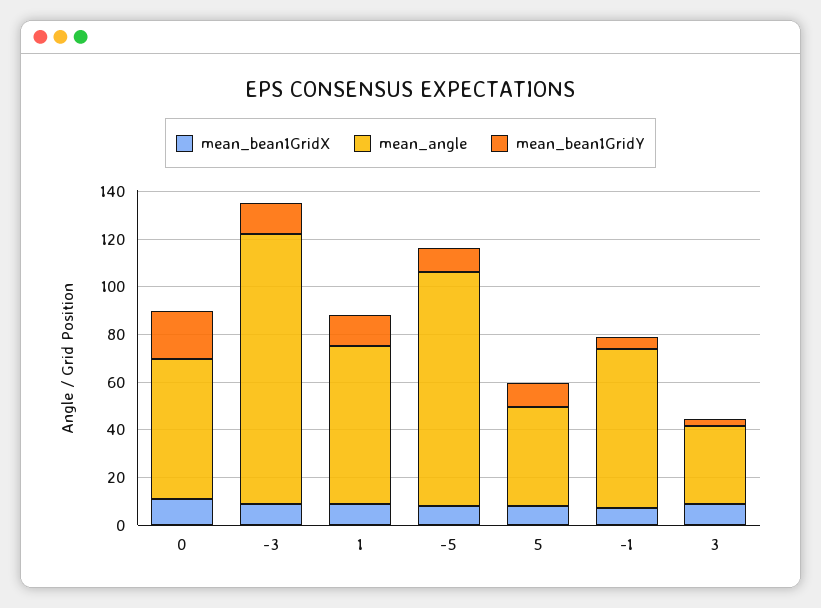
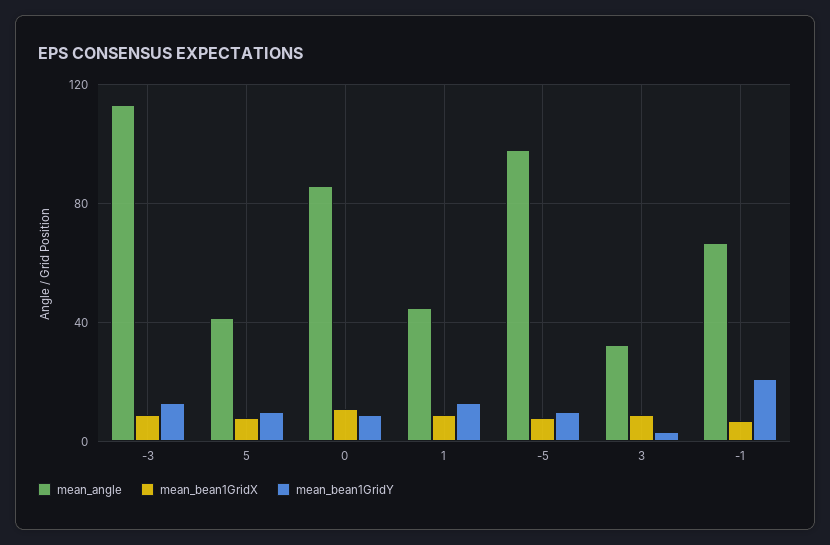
mean_angle, 0: 60 -> 85
mean_bean1GridY, 0: 20 -> 10
mean_angle, 1: 65 -> 45
mean_bean1GridY, -1: 5 -> 20

